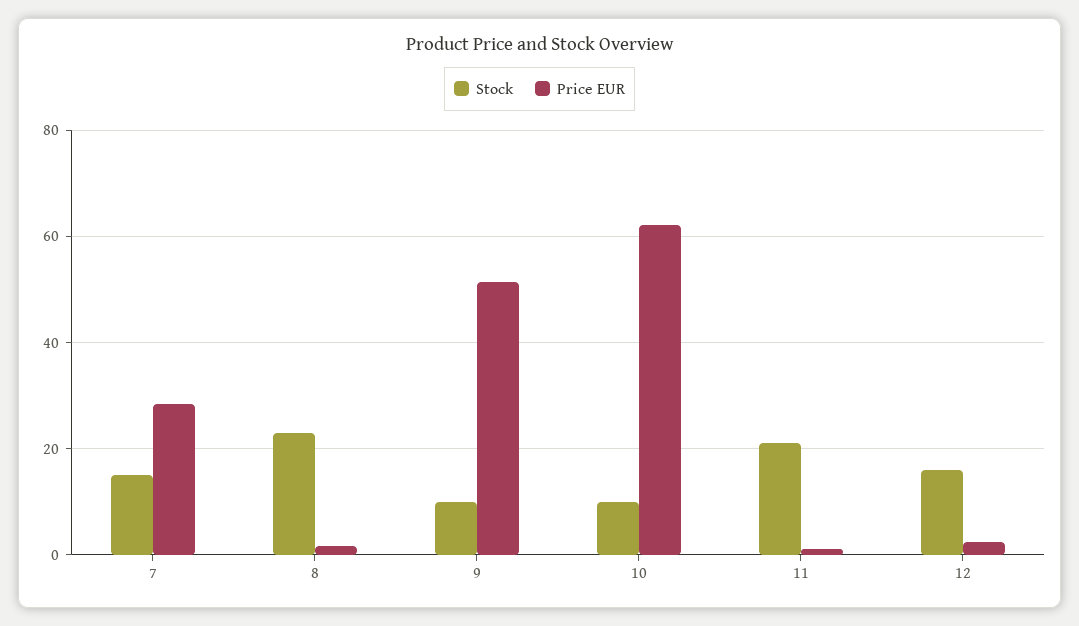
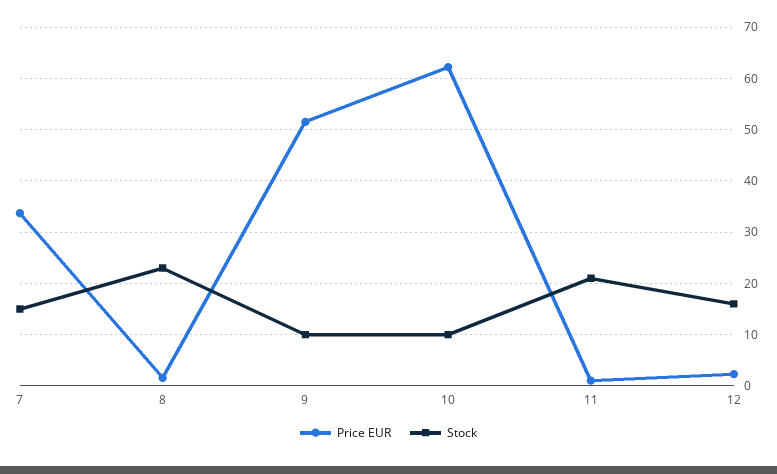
Price EUR, 7: 28 -> 34

